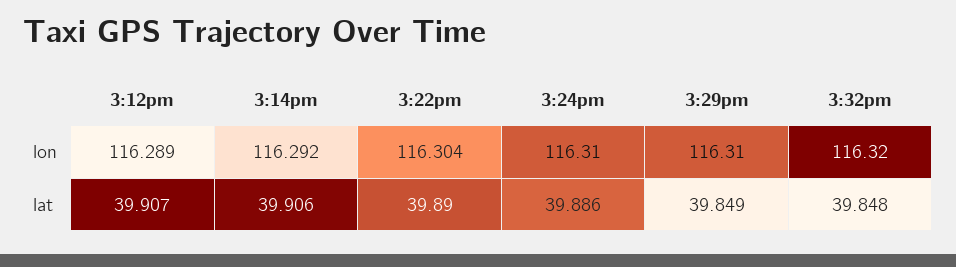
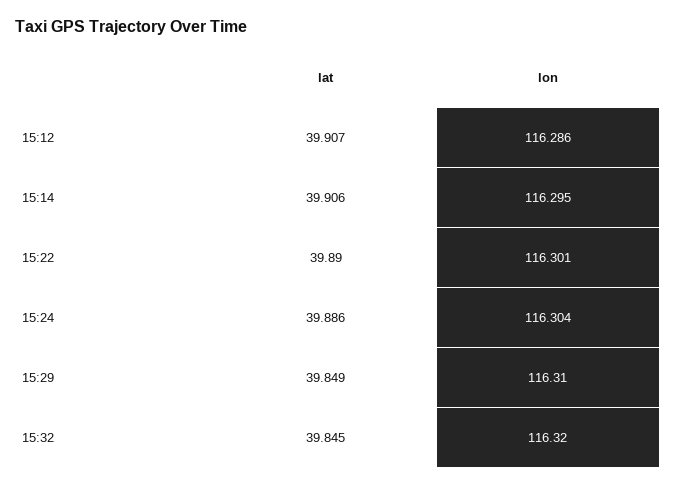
3:12pm, lon: 116.289 -> 116.286
3:14pm, lon: 116.292 -> 116.295
3:22pm, lon: 116.304 -> 116.301
3:24pm, lon: 116.31 -> 116.304
3:32pm, lat: 39.848 -> 39.845

